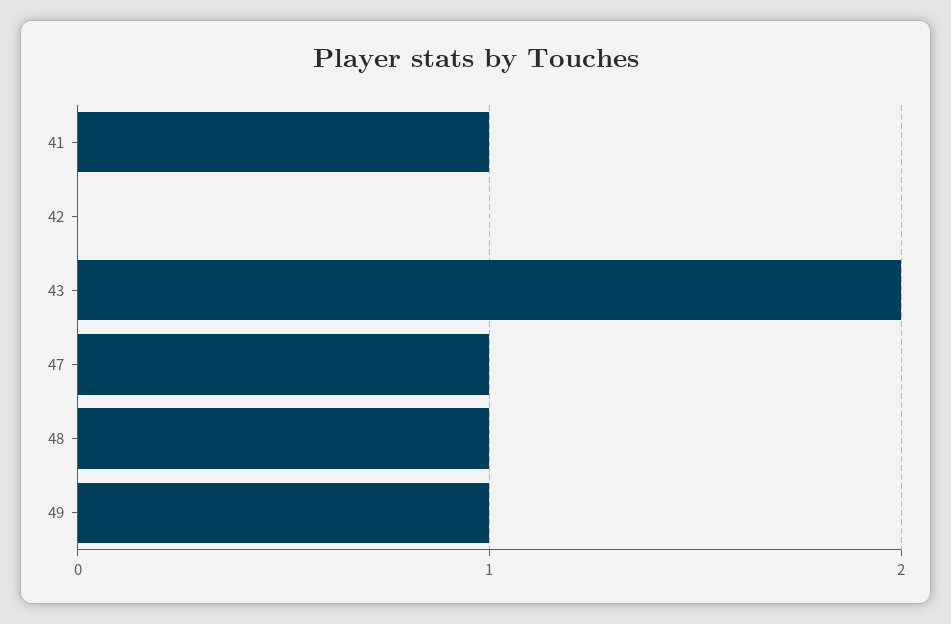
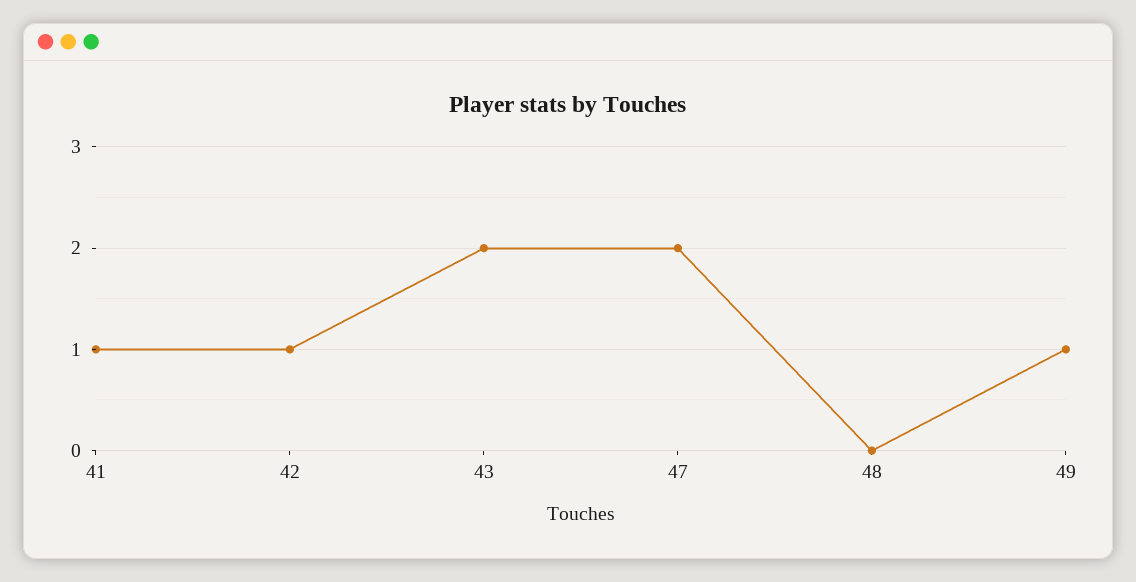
42: 0 -> 1
47: 1 -> 2
48: 1 -> 0

